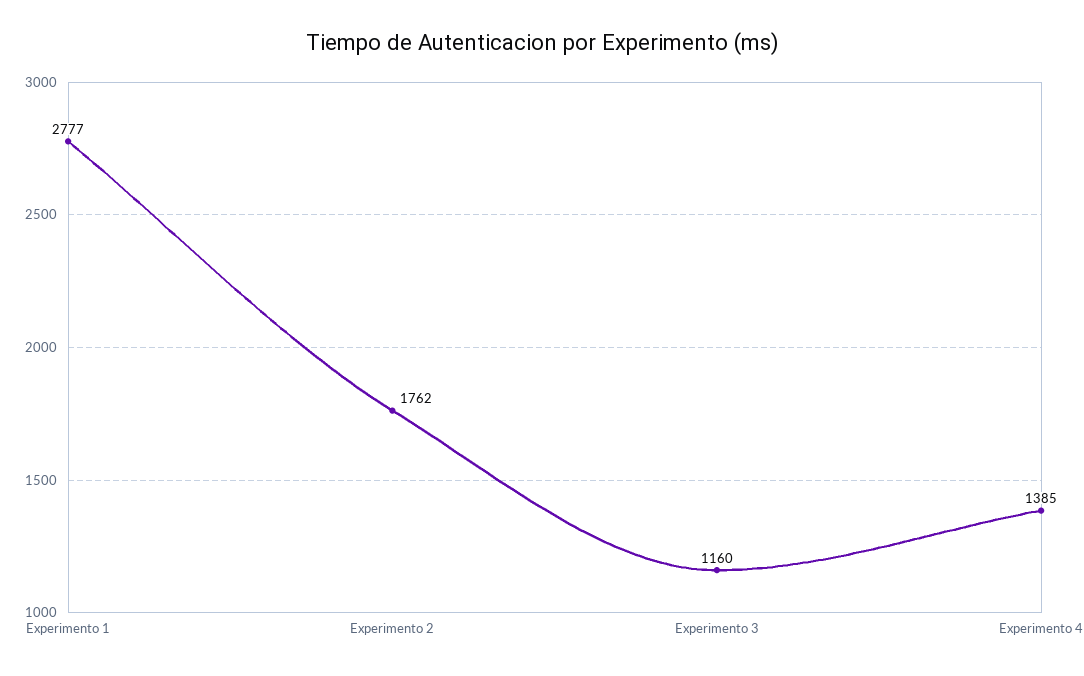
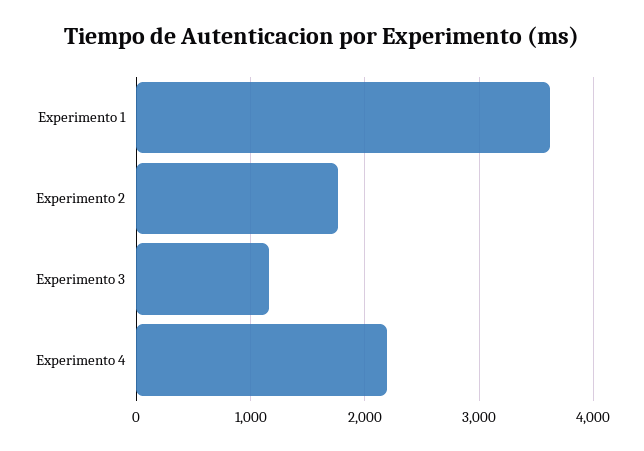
Experimento 1: 2777 -> 3600
Experimento 4: 1385 -> 2200

